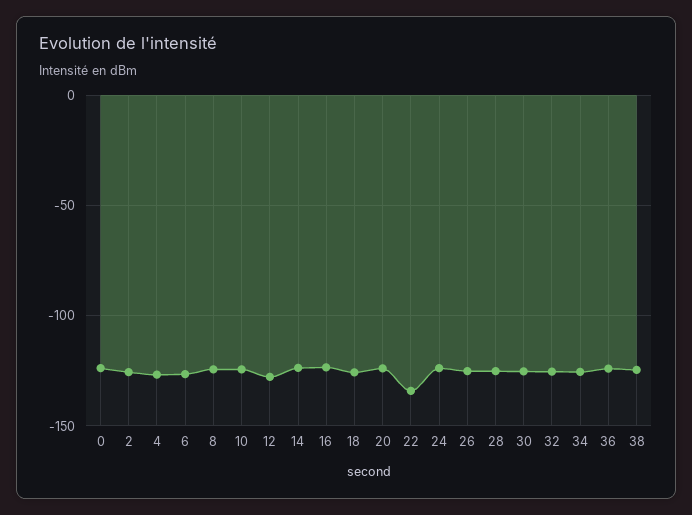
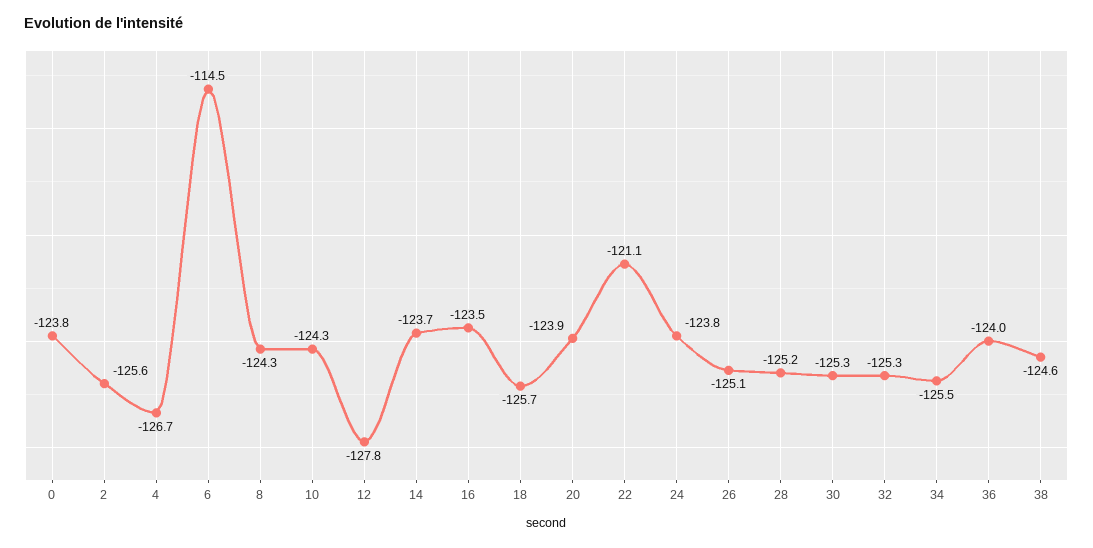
6: -125 -> -114.5
22: -135 -> -121.1

